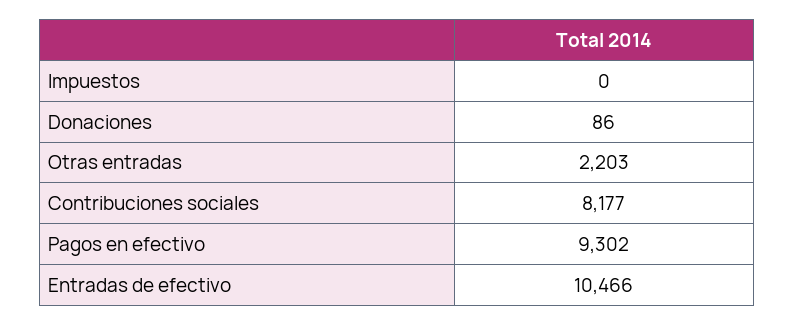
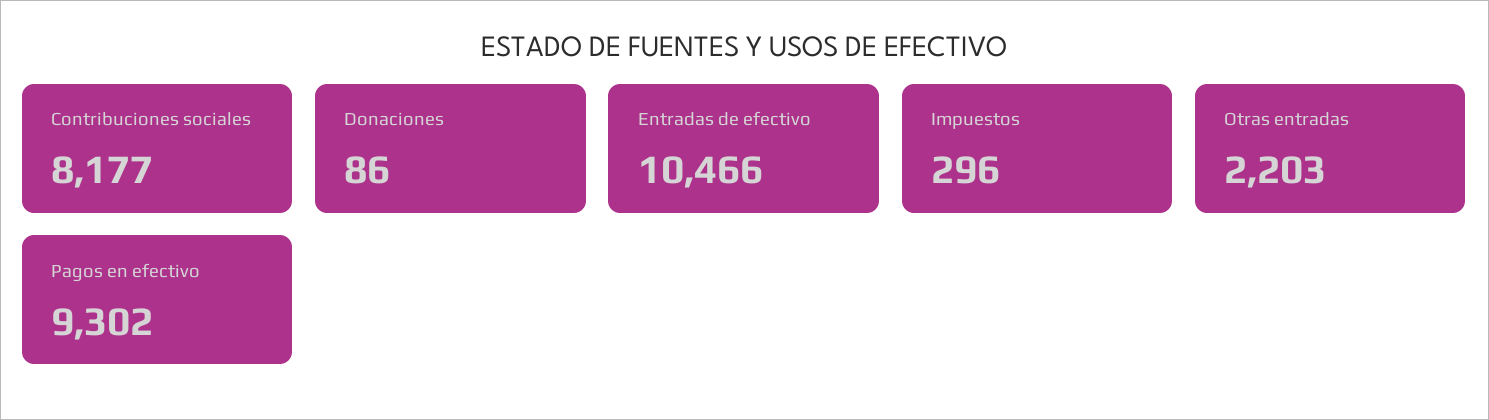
Impuestos: 0 -> 296

